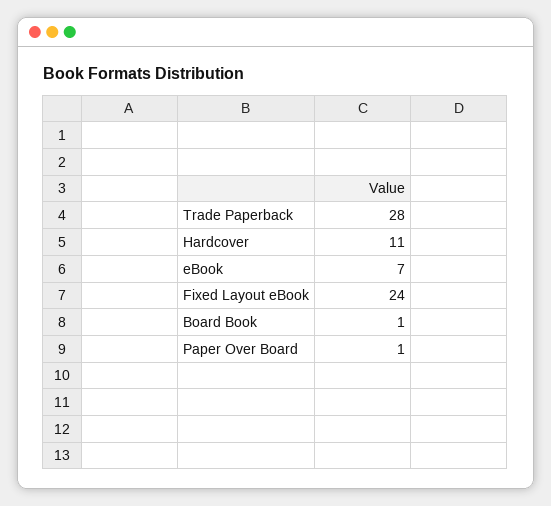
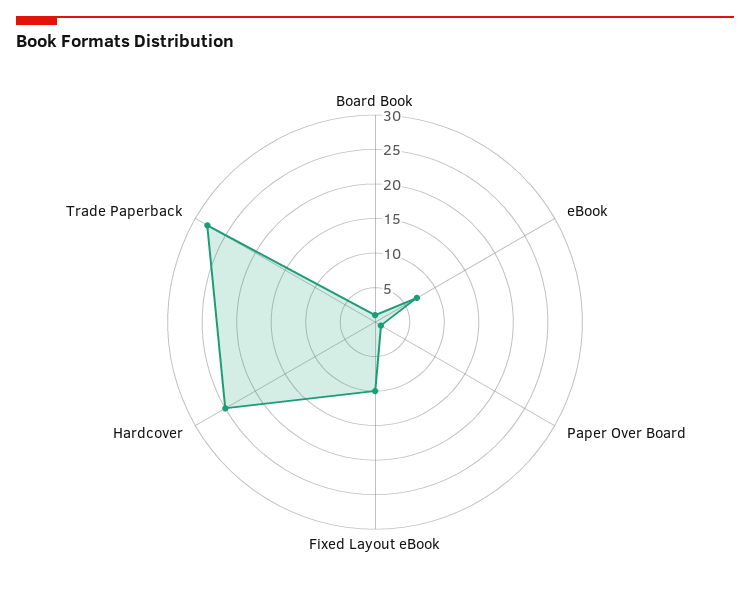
Hardcover: 11 -> 25
Fixed Layout eBook: 24 -> 10

